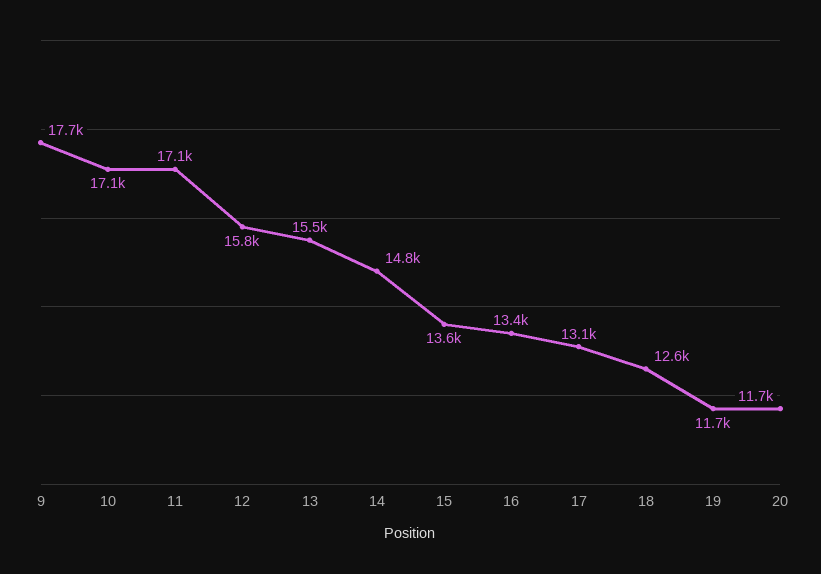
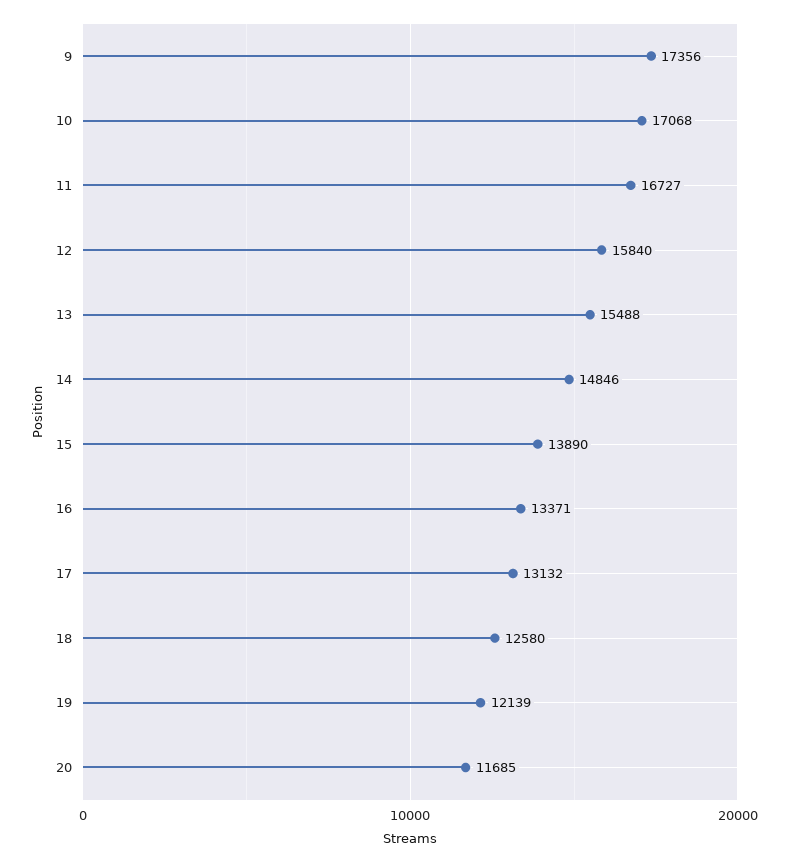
9: 17700 -> 17356
11: 17100 -> 16727
15: 13600 -> 13890
19: 11700 -> 12139

